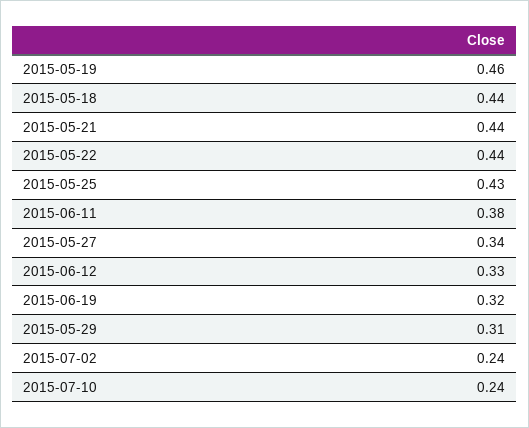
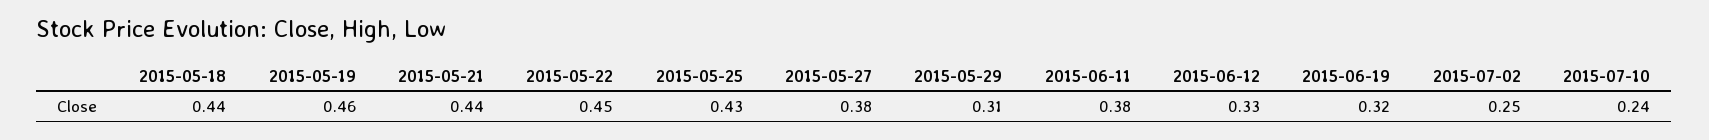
2015-05-22: 0.44 -> 0.45
2015-05-27: 0.34 -> 0.38
2015-07-02: 0.24 -> 0.25

